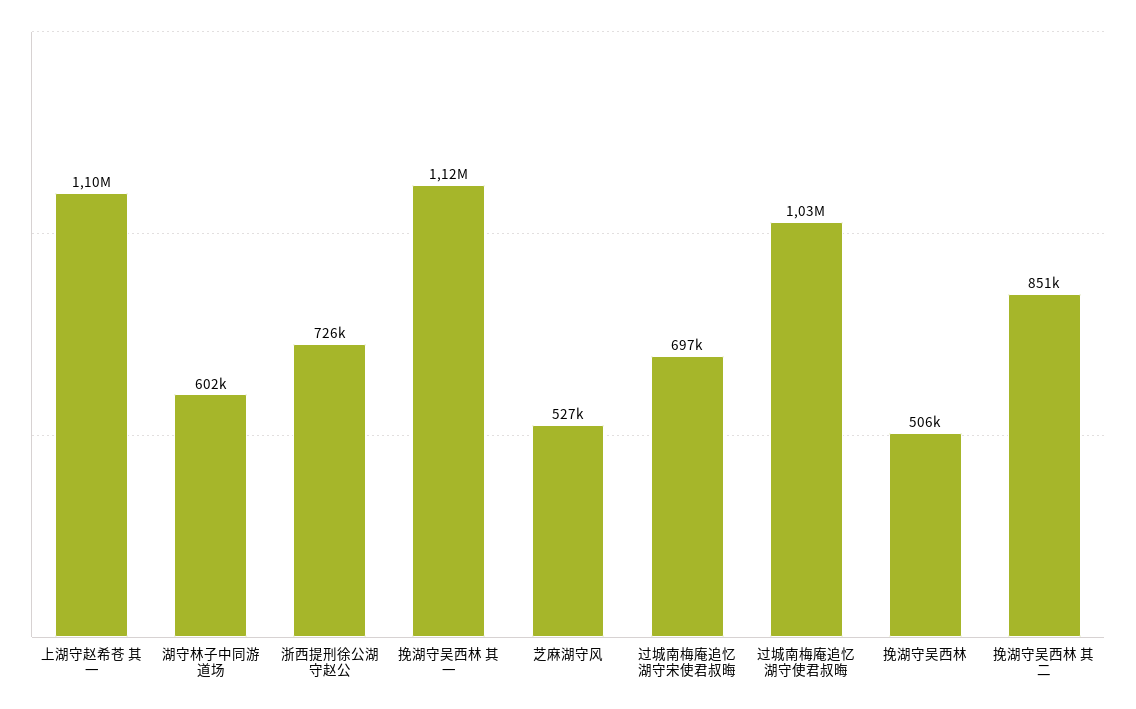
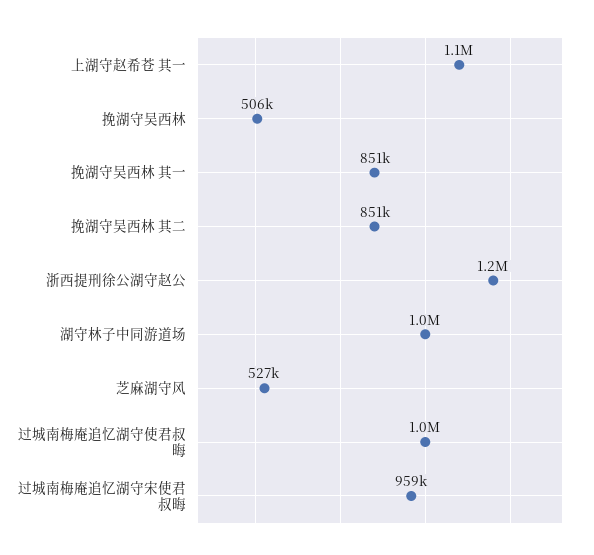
湖守林子中同游道场: 602000 -> 1000000
浙西提刑徐公湖守赵公: 726000 -> 1200000
挽湖守吴西林 其一: 1120000 -> 851000
过城南梅庵追忆湖守宋使君叔晦: 697000 -> 959000

